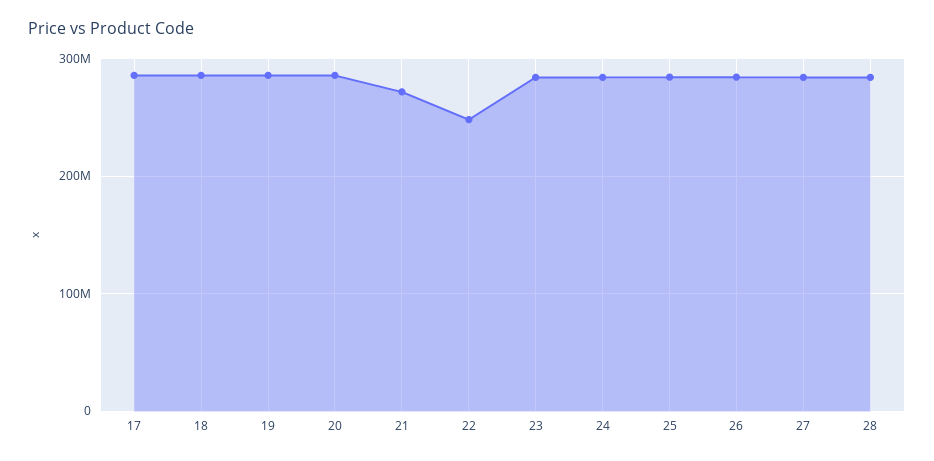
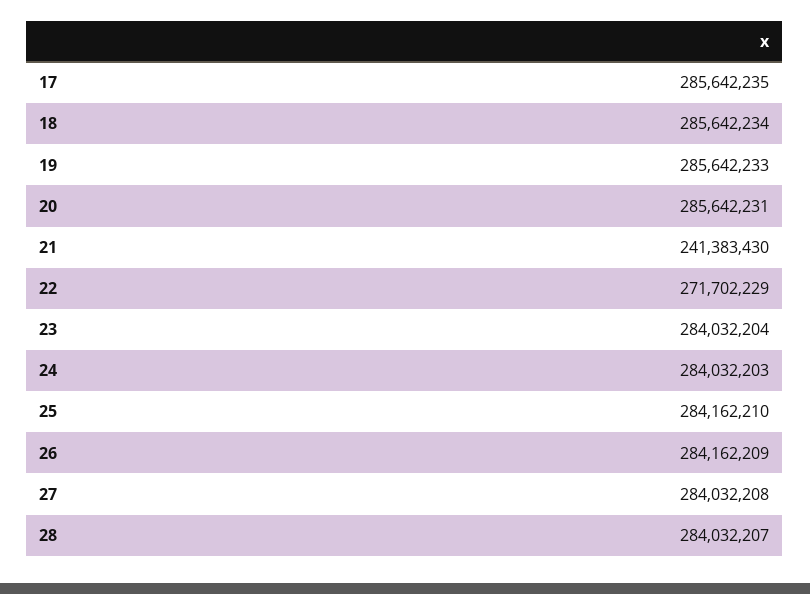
21: 270000000 -> 241383430
22: 250000000 -> 271702229

